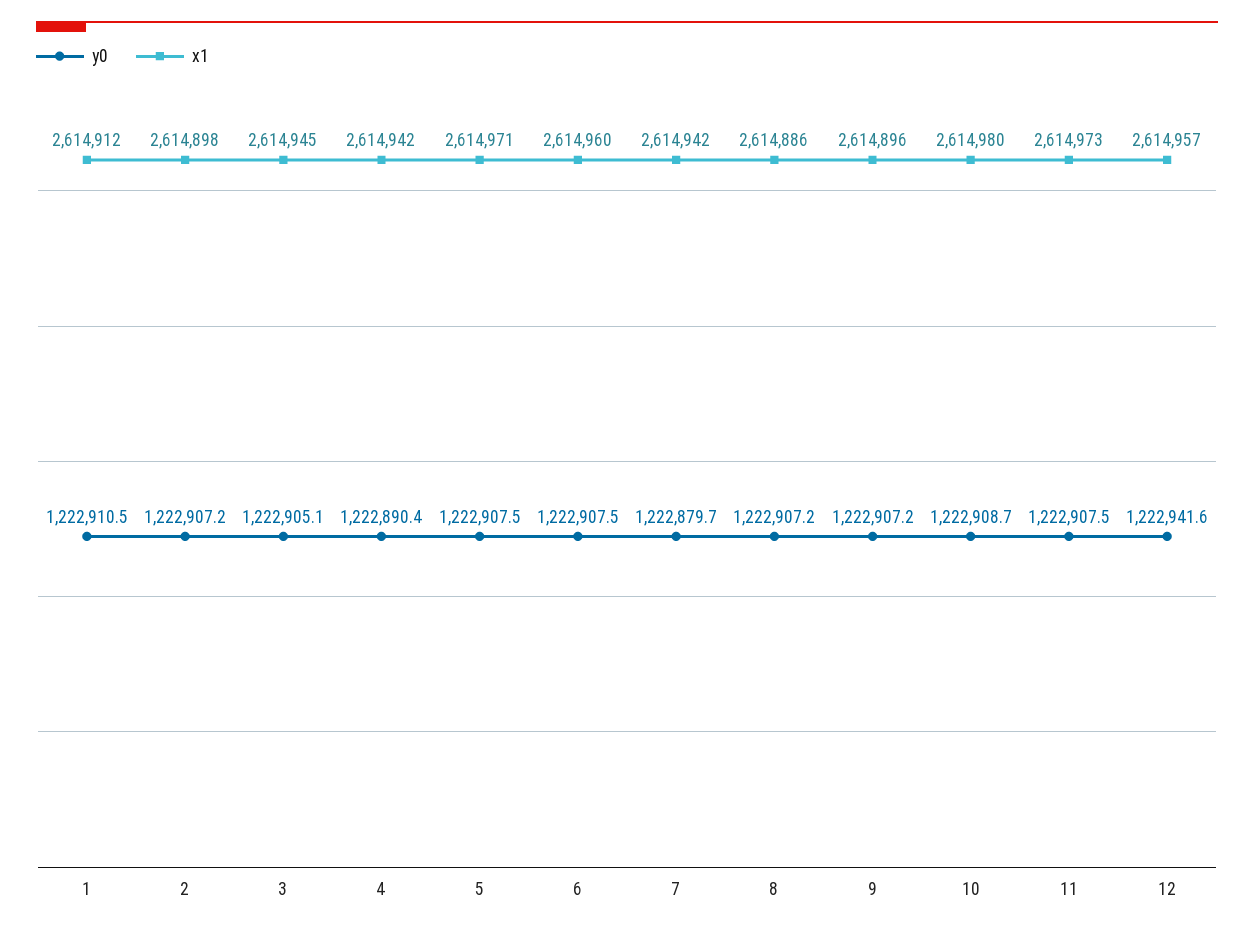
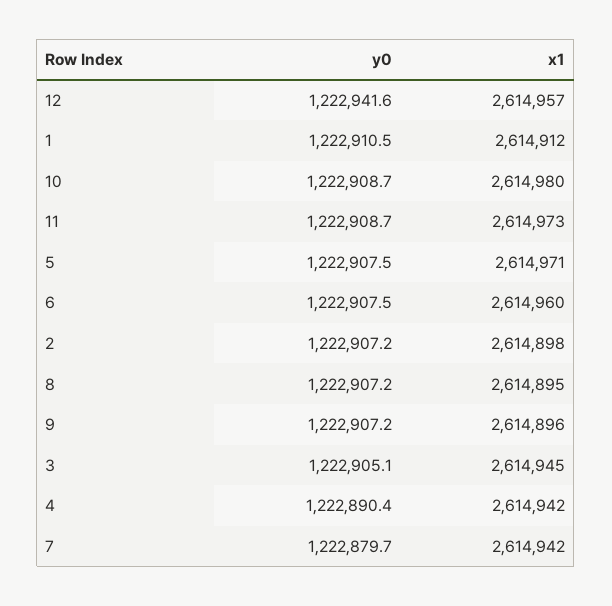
x1, 8: 2614886 -> 2614895
y0, 11: 1222907.5 -> 1222908.7

